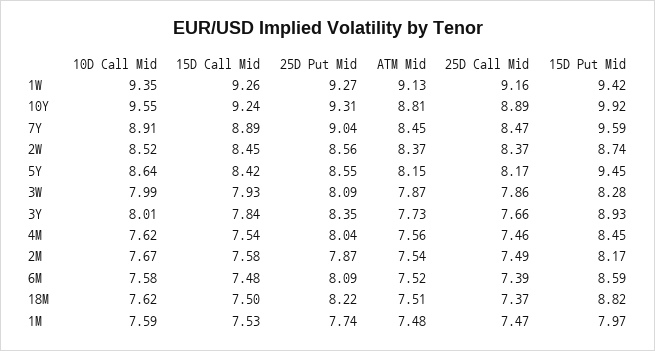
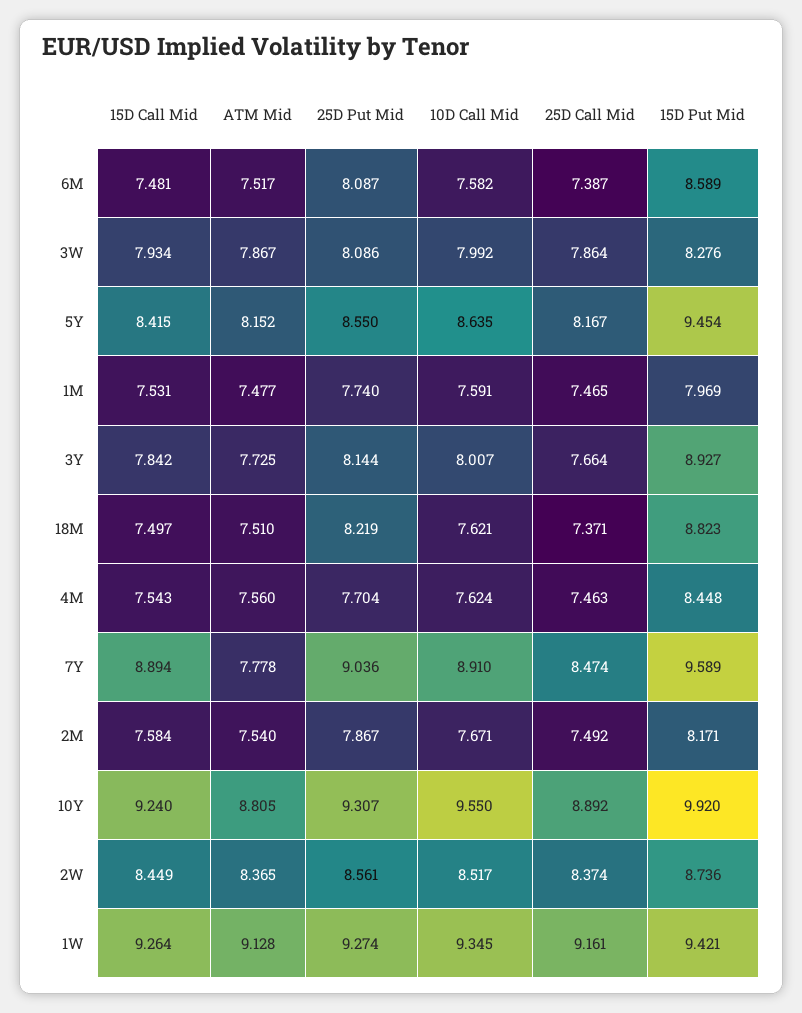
ATM Mid, 7Y: 8.45 -> 7.778
25D Put Mid, 3Y: 8.35 -> 8.144
25D Put Mid, 4M: 8.04 -> 7.704

